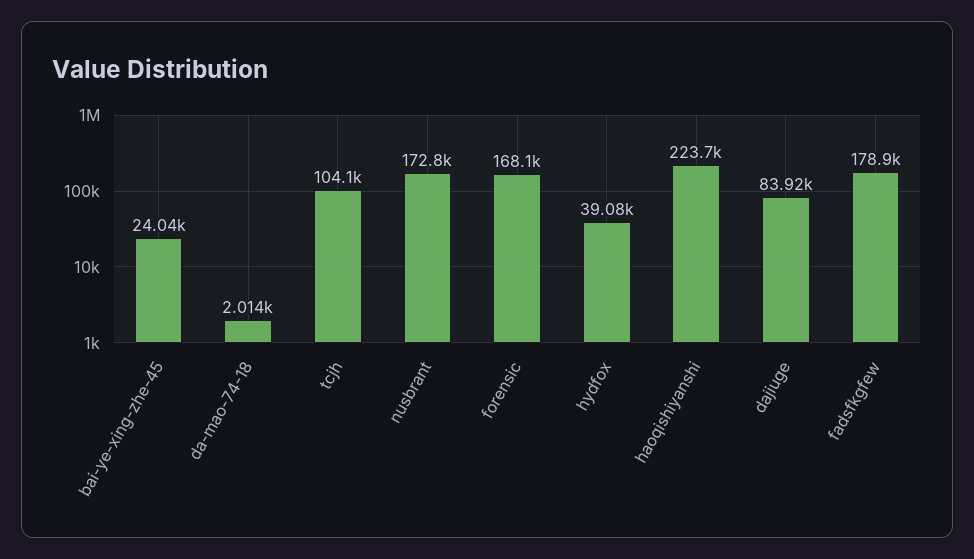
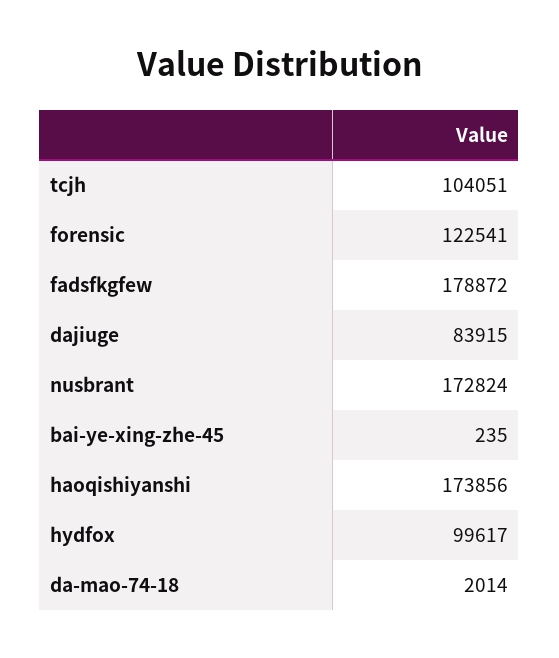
bai-ye-xing-zhe-45: 24040 -> 235
forensic: 168100 -> 122541
hydfox: 39080 -> 99617
haoqishiyanshi: 223700 -> 173856

